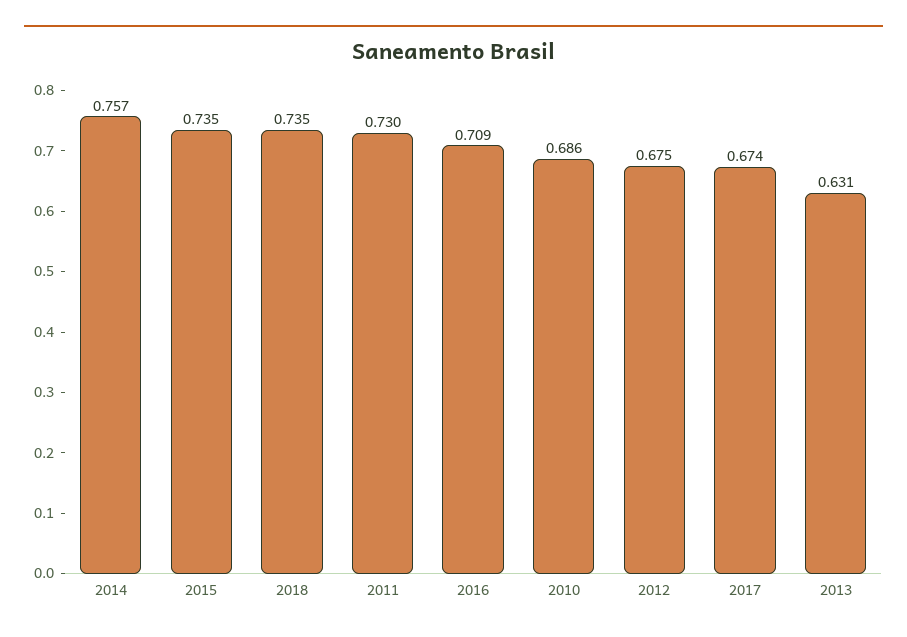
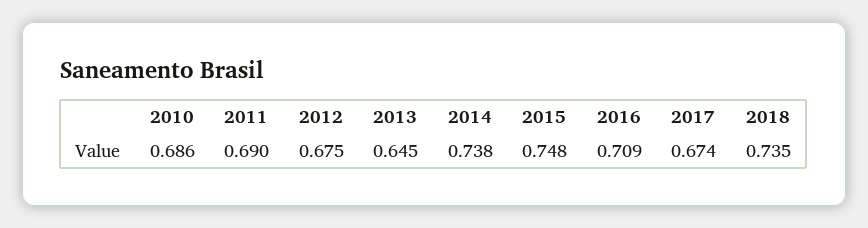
2014: 0.757 -> 0.738
2015: 0.735 -> 0.748
2011: 0.73 -> 0.69
2013: 0.631 -> 0.645

